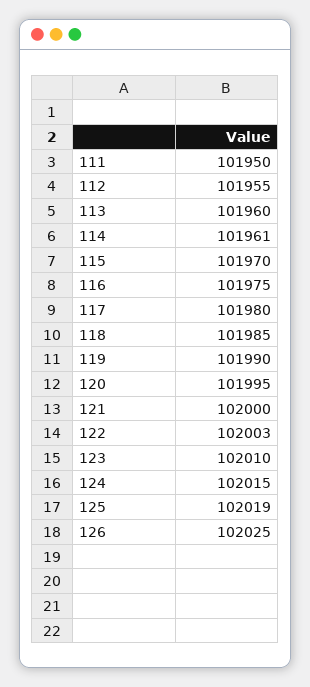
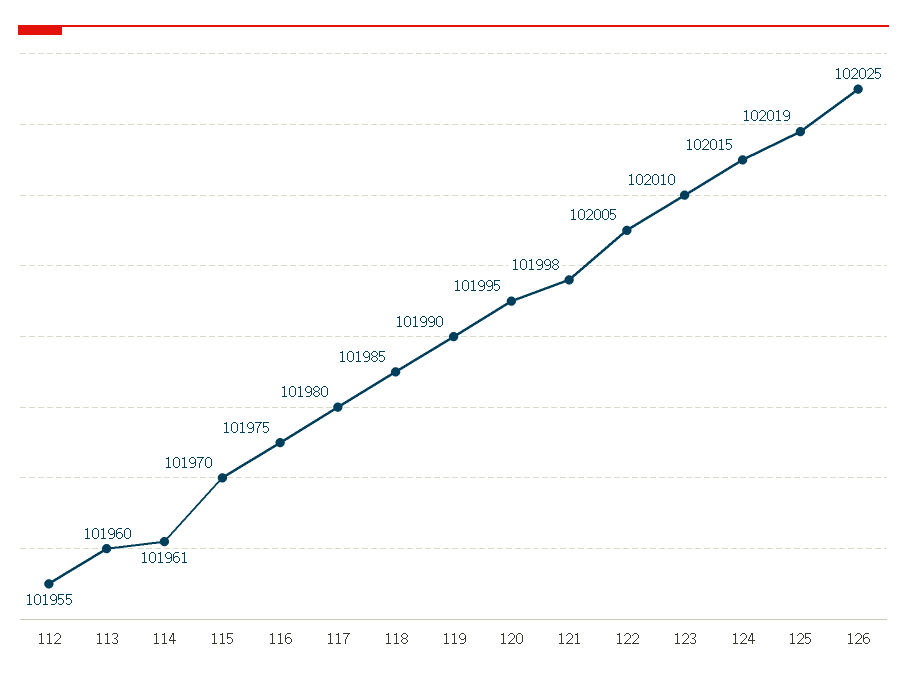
111: 101950 -> none
121: 102000 -> 101998
122: 102003 -> 102005

